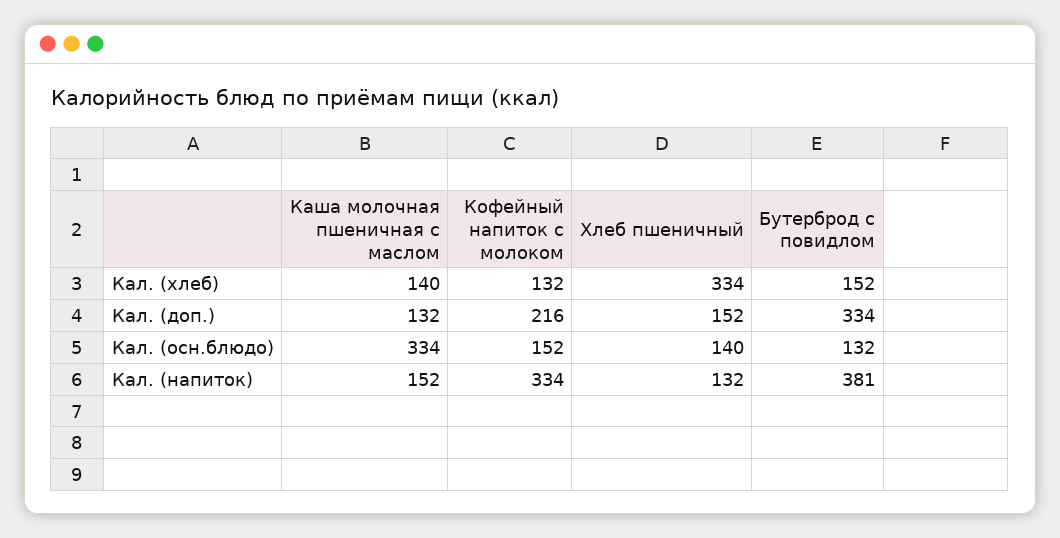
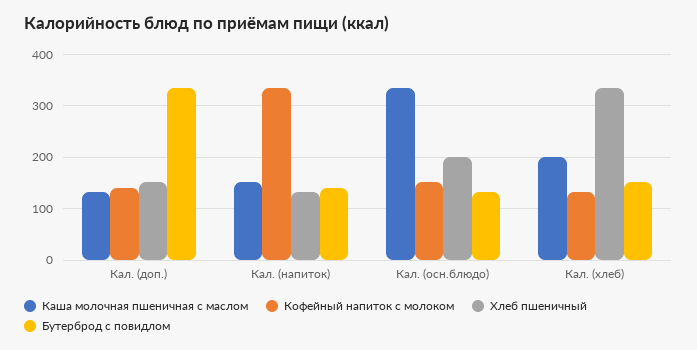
Каша молочная пшеничная с маслом, Кал. (хлеб): 140 -> 200
Кофейный напиток с молоком, Кал. (доп.): 216 -> 140
Хлеб пшеничный, Кал. (осн.блюдо): 140 -> 200
Бутерброд с повидлом, Кал. (напиток): 381 -> 140

